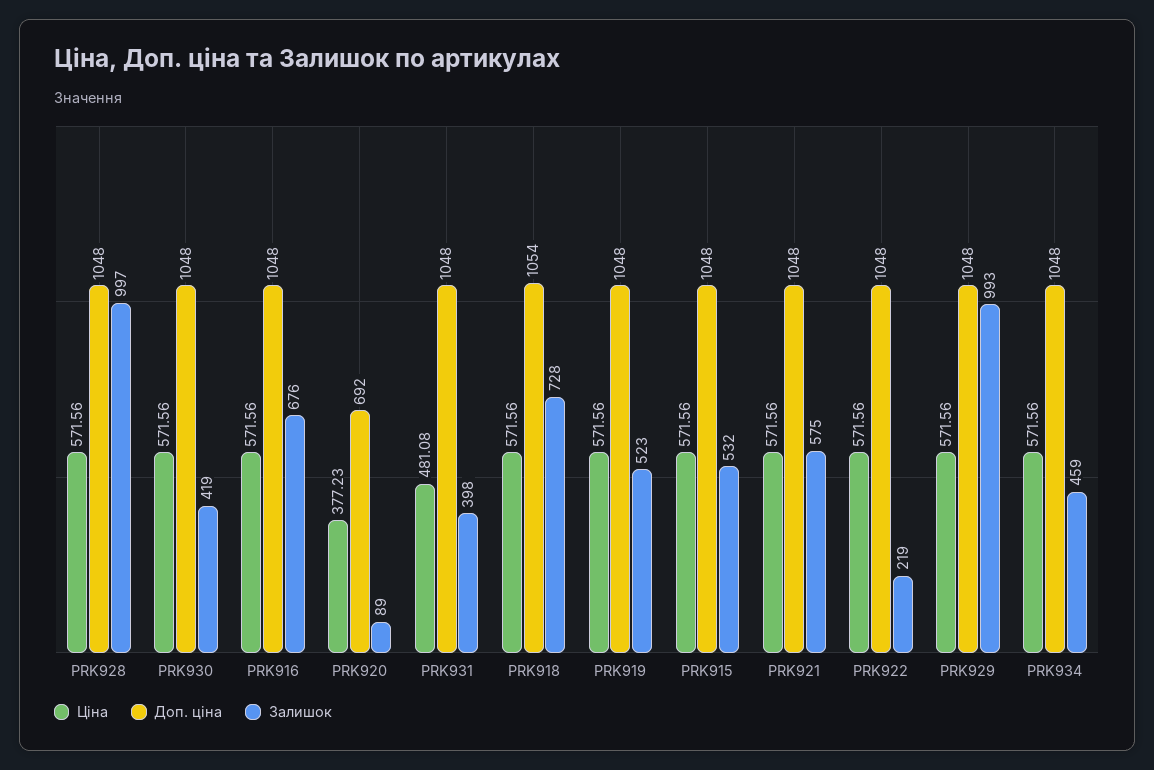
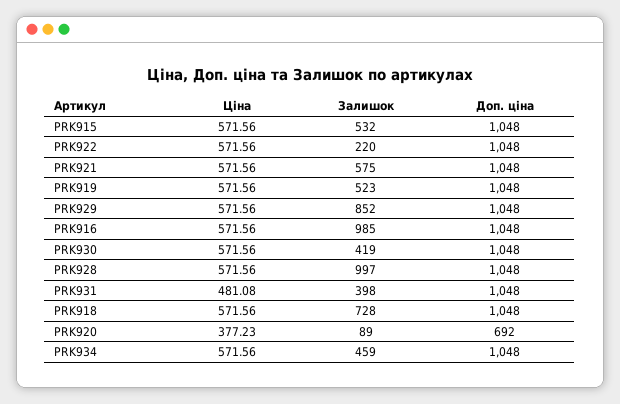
Залишок, PRK916: 676 -> 985
Доп. ціна, PRK918: 1054 -> 1048
Залишок, PRK922: 219 -> 220
Залишок, PRK929: 993 -> 852

